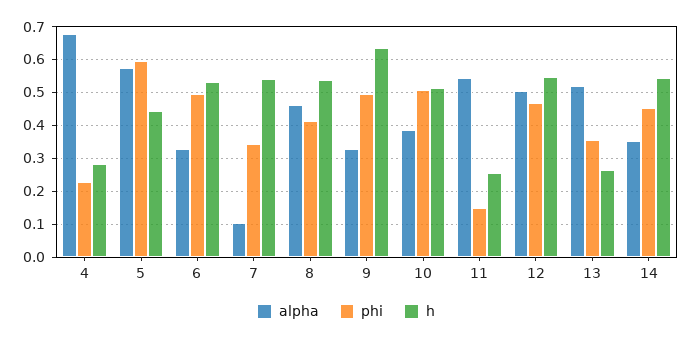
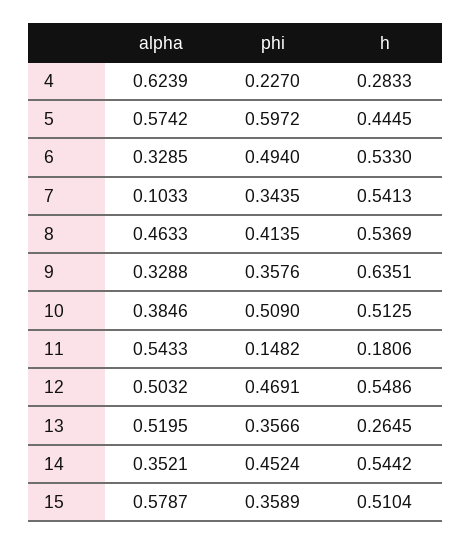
alpha, 4: 0.68 -> 0.6239
phi, 9: 0.5 -> 0.3576
h, 11: 0.26 -> 0.1806
alpha, 15: none -> 0.5787
phi, 15: none -> 0.3589
h, 15: none -> 0.5104

